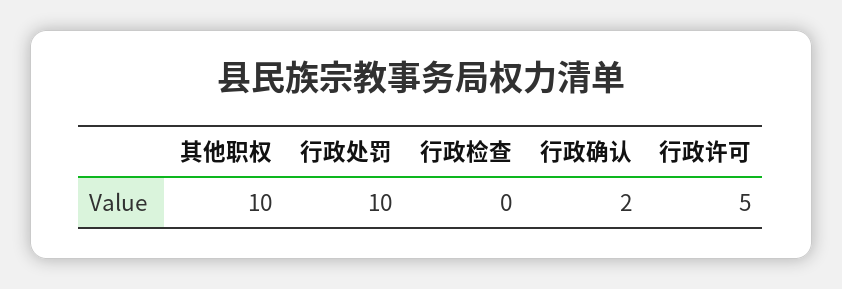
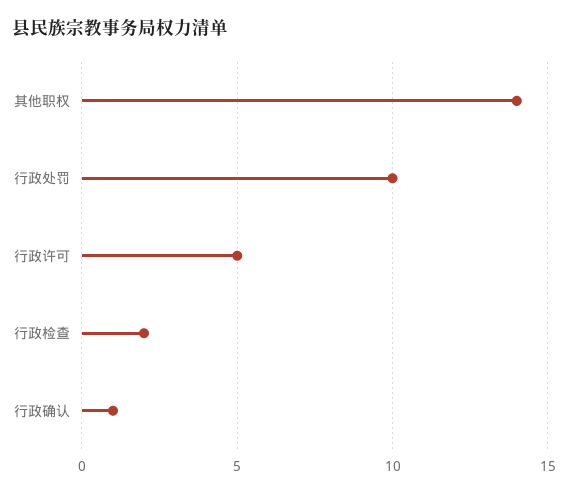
其他职权: 10 -> 14
行政检查: 0 -> 2
行政确认: 2 -> 1

